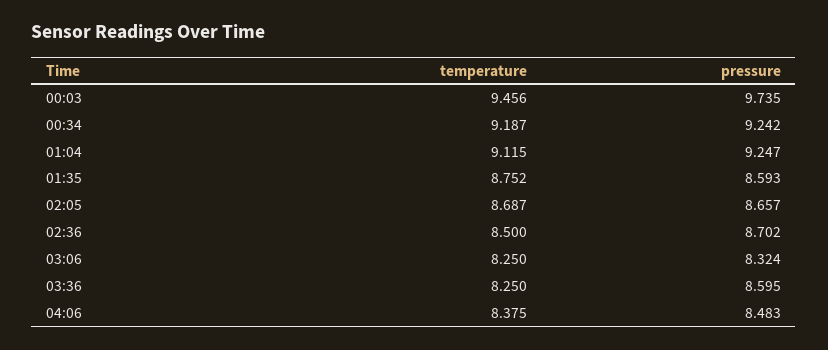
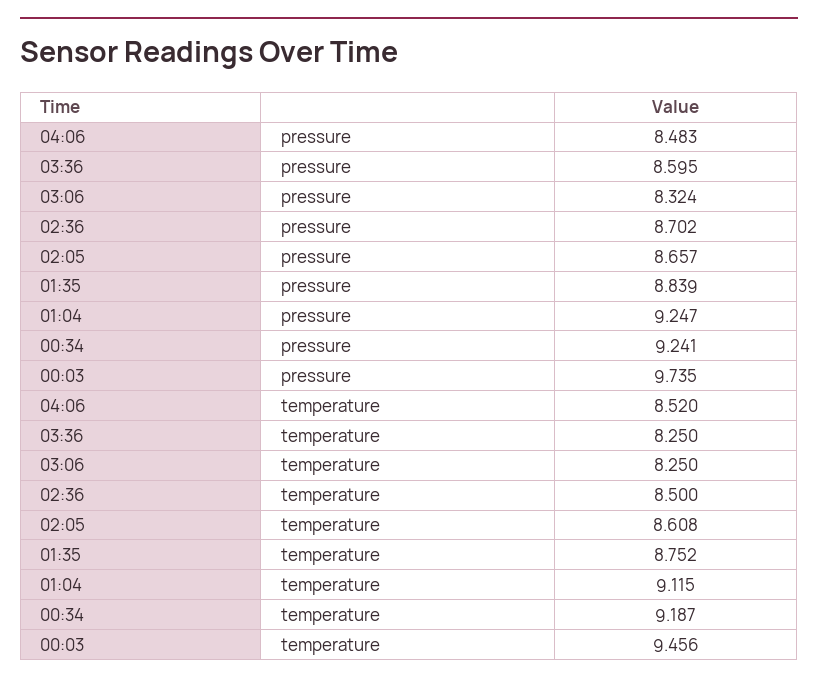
pressure, 00:34: 9.242 -> 9.241
pressure, 01:35: 8.593 -> 8.839
temperature, 02:05: 8.687 -> 8.608
temperature, 04:06: 8.375 -> 8.52

